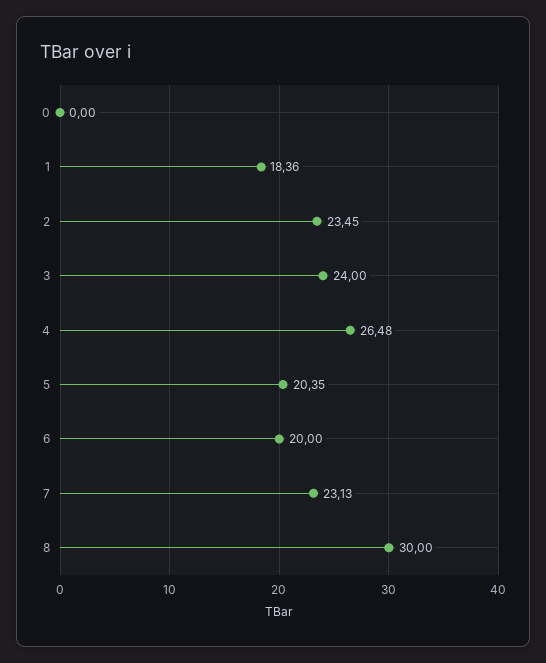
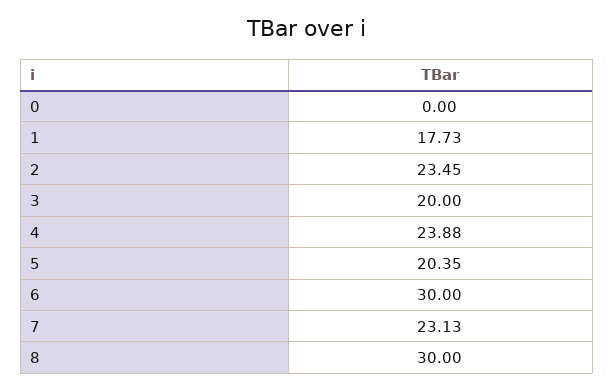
1: 18.36 -> 17.73
3: 24 -> 20
4: 26.48 -> 23.88
6: 20 -> 30

